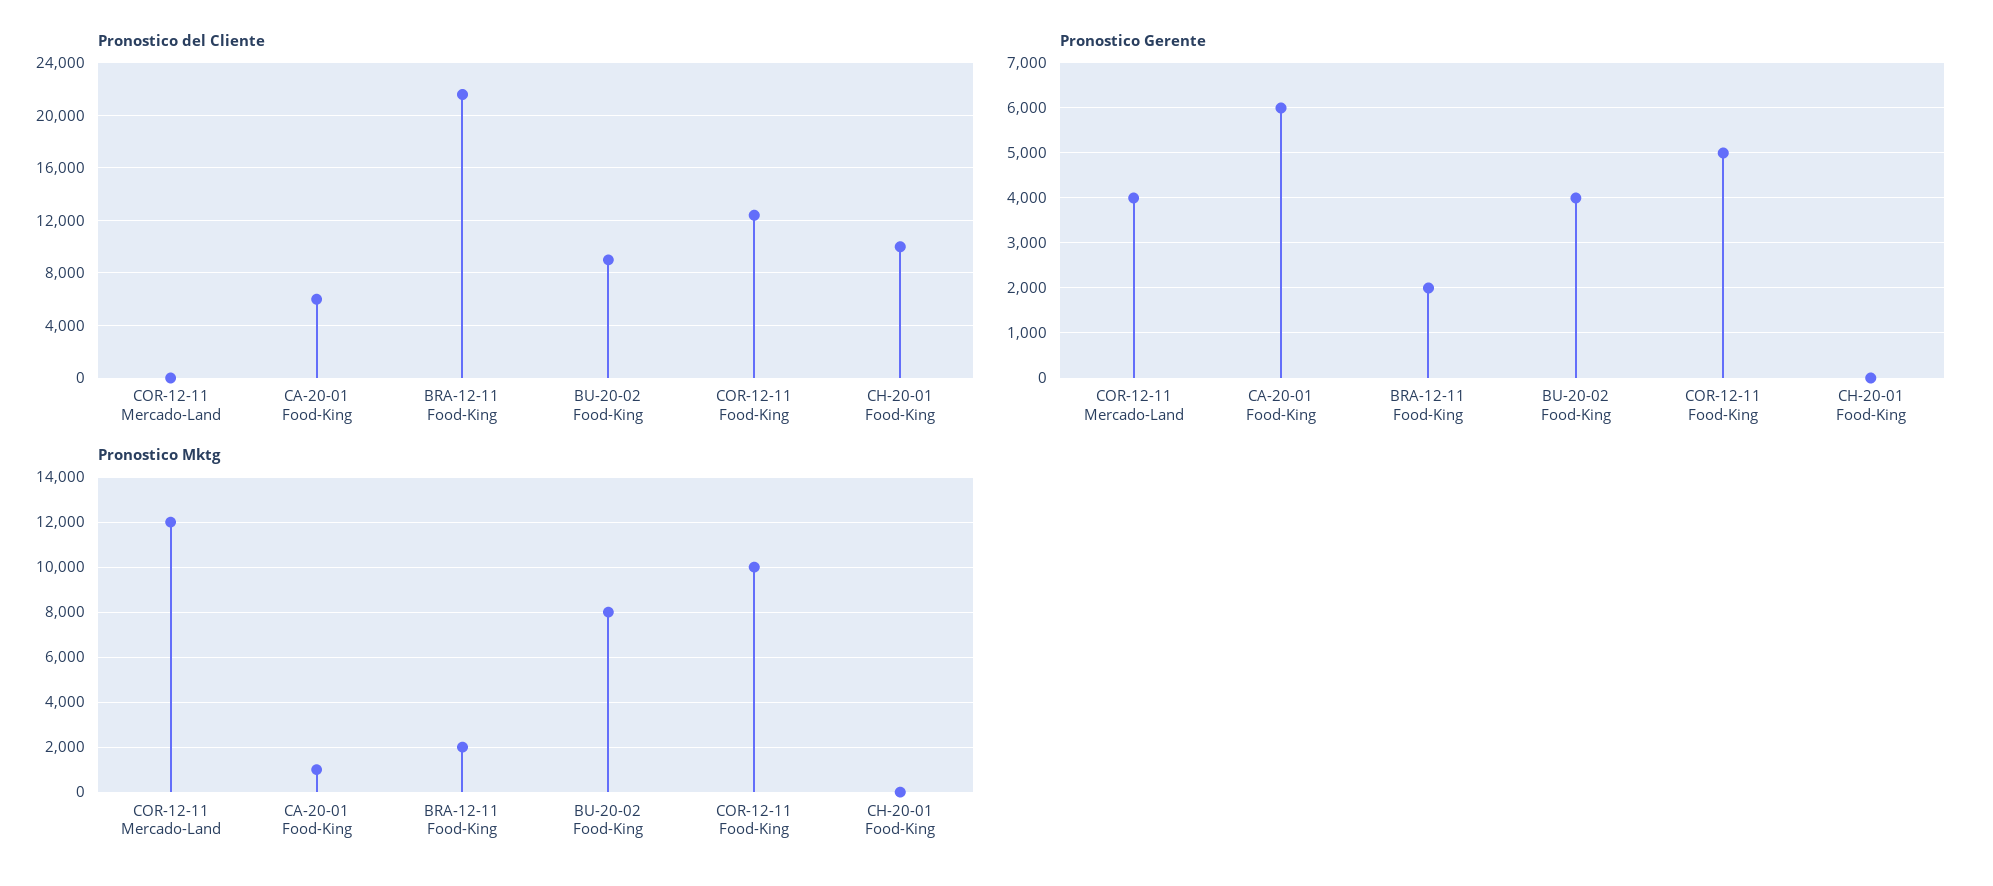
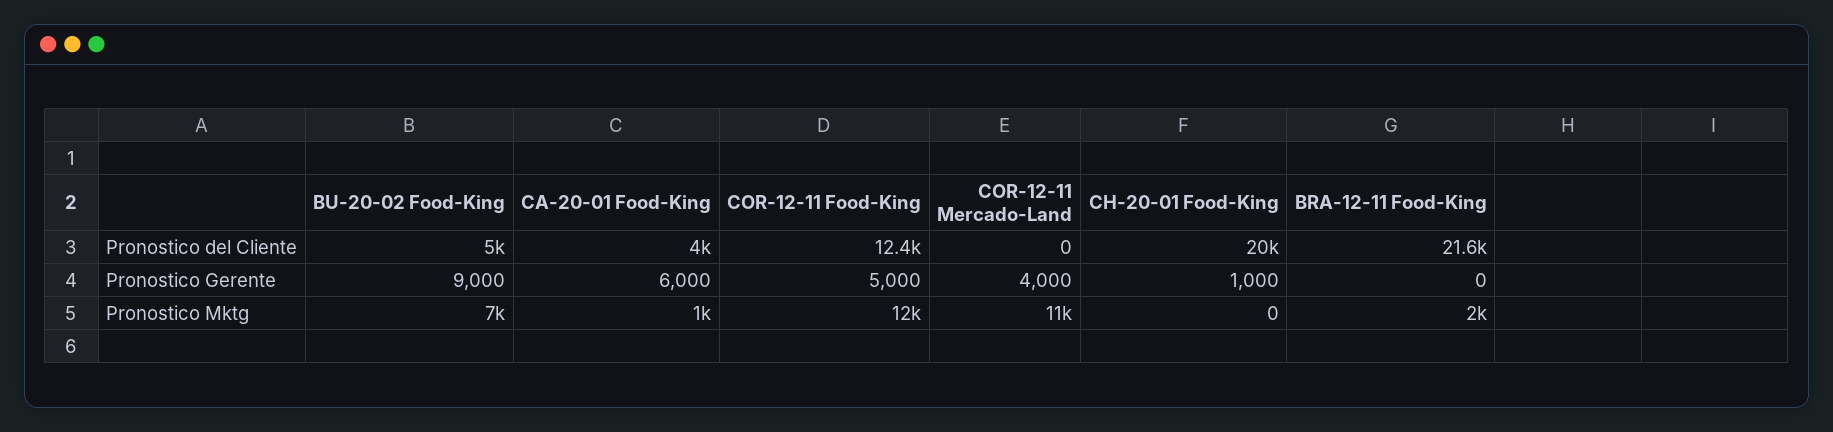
Pronostico del Cliente, CA-20-01 Food-King: 6000 -> 4000
Pronostico del Cliente, BU-20-02 Food-King: 9000 -> 5000
Pronostico del Cliente, CH-20-01 Food-King: 10000 -> 20000
Pronostico Gerente, BRA-12-11 Food-King: 2000 -> 0
Pronostico Gerente, BU-20-02 Food-King: 4000 -> 9000
Pronostico Gerente, CH-20-01 Food-King: 0 -> 1000
Pronostico Mktg, COR-12-11 Mercado-Land: 12000 -> 11000
Pronostico Mktg, BU-20-02 Food-King: 8000 -> 7000
Pronostico Mktg, COR-12-11 Food-King: 10000 -> 12000

